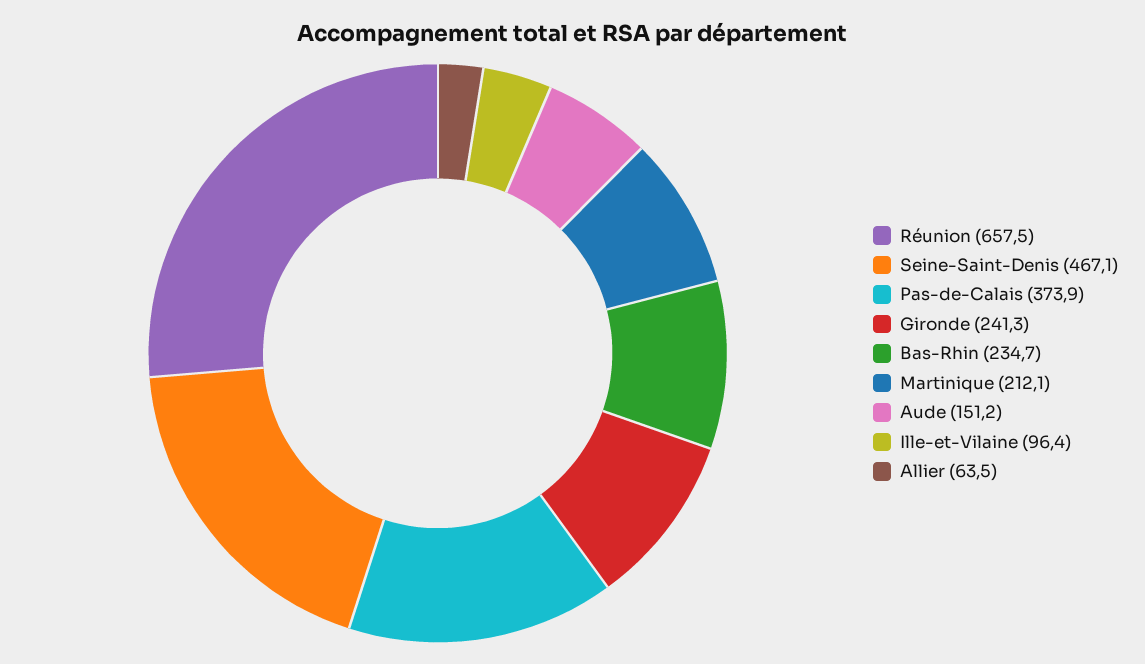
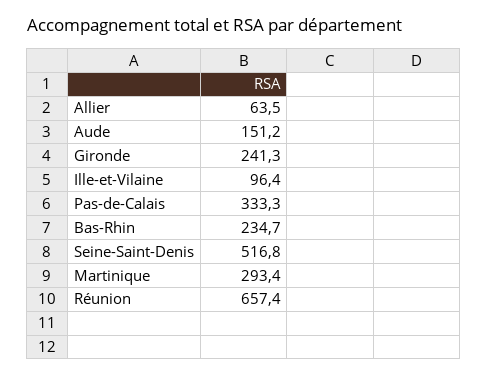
Réunion: 657.5 -> 657.4
Seine-Saint-Denis: 467.1 -> 516.8
Pas-de-Calais: 373.9 -> 333.3
Martinique: 212.1 -> 293.4

